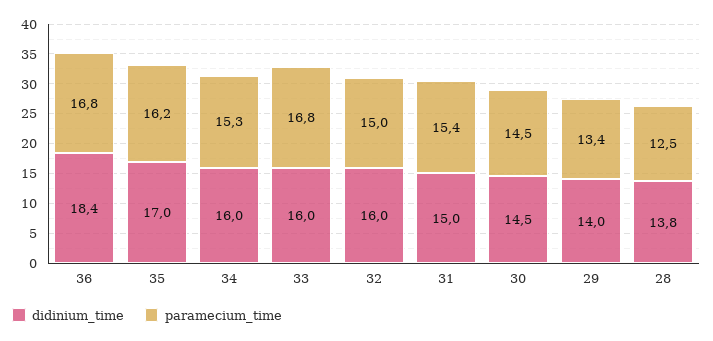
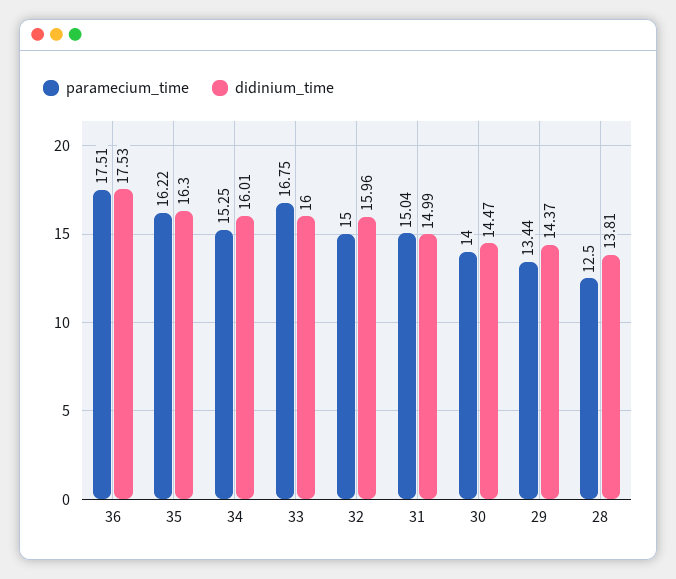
didinium_time, 36: 18.4 -> 17.53
paramecium_time, 36: 16.8 -> 17.51
didinium_time, 35: 17 -> 16.3
paramecium_time, 31: 15.4 -> 15.04
paramecium_time, 30: 14.5 -> 14
didinium_time, 29: 14 -> 14.37

